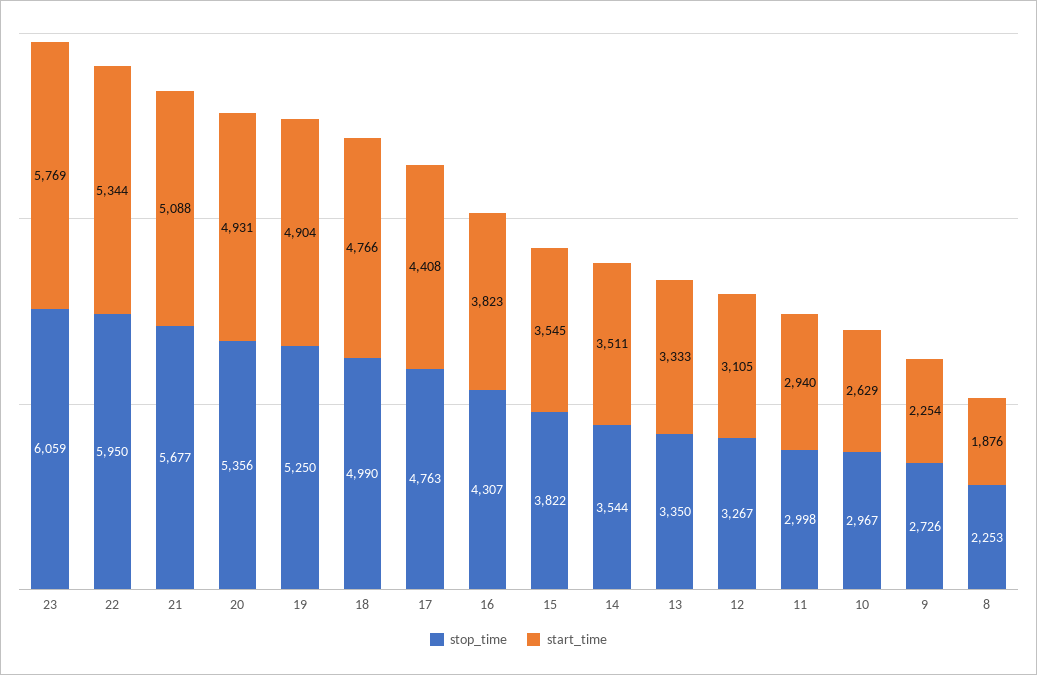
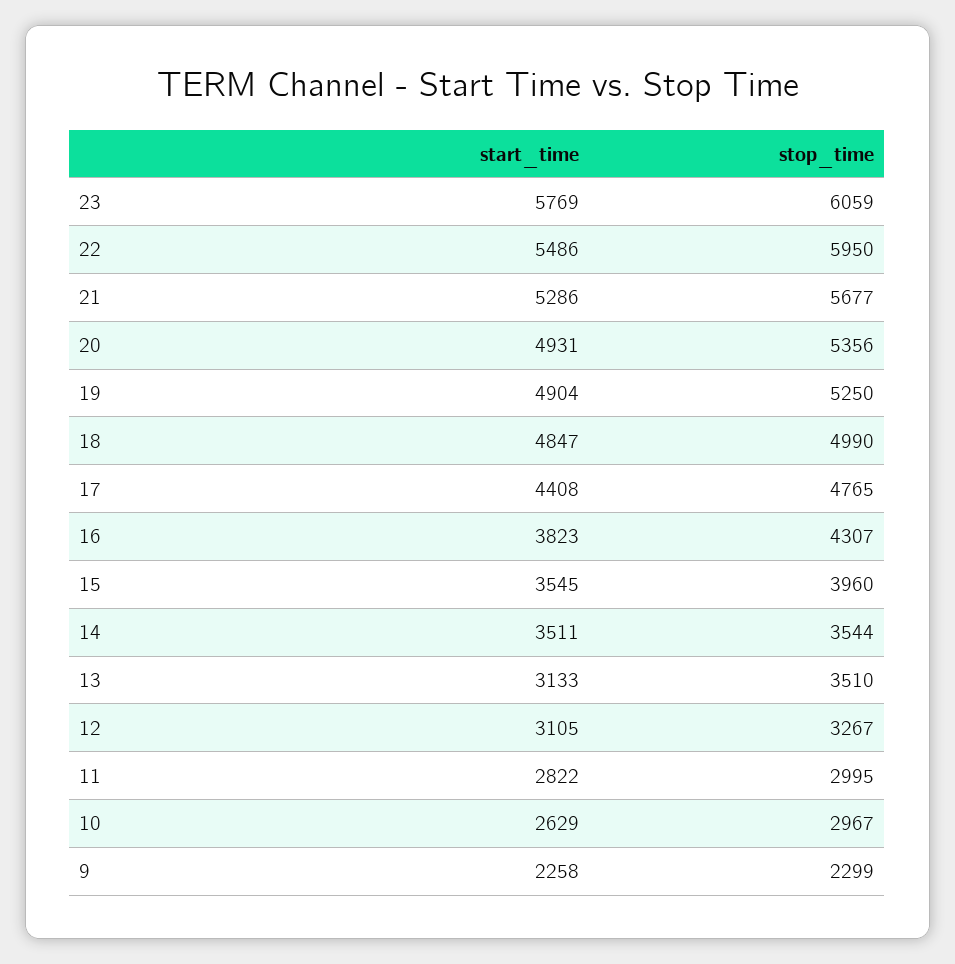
start_time, 22: 5344 -> 5486
start_time, 21: 5088 -> 5286
start_time, 18: 4766 -> 4847
stop_time, 17: 4763 -> 4765
stop_time, 15: 3822 -> 3960
stop_time, 13: 3350 -> 3510
start_time, 13: 3333 -> 3133
stop_time, 11: 2998 -> 2995
start_time, 11: 2940 -> 2822
stop_time, 9: 2726 -> 2299
start_time, 9: 2254 -> 2258
stop_time, 8: 2253 -> none
start_time, 8: 1876 -> none

